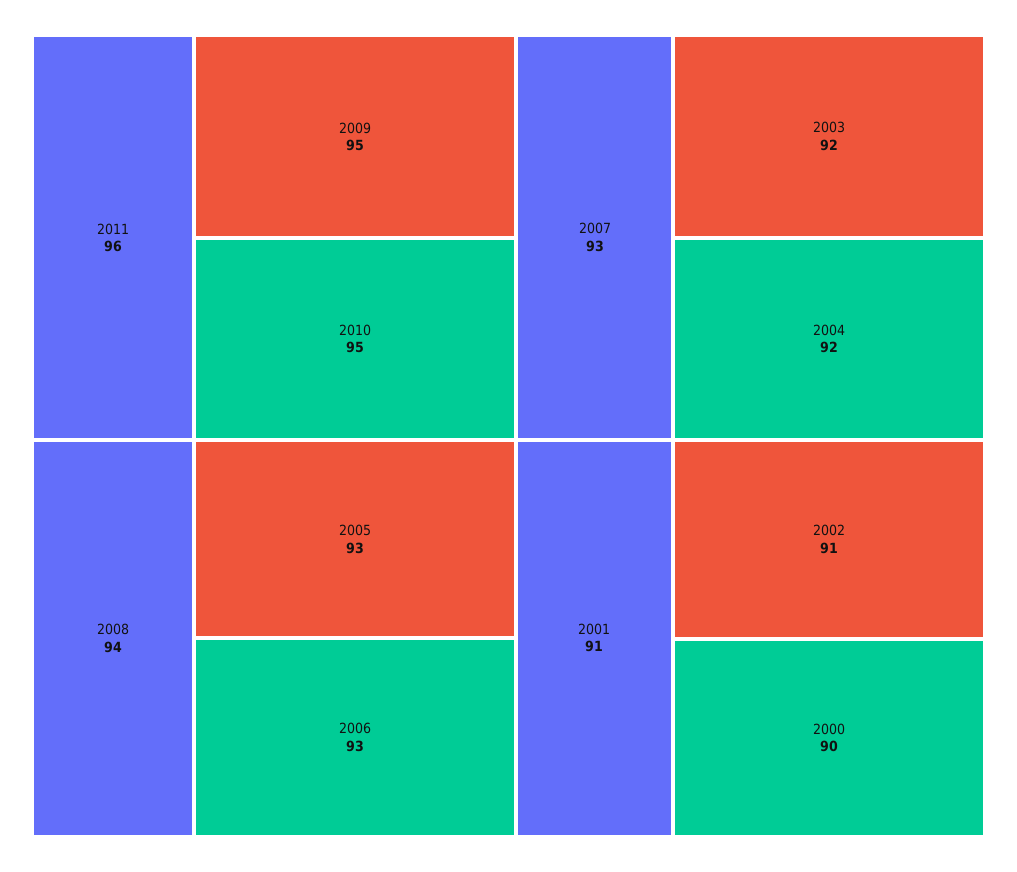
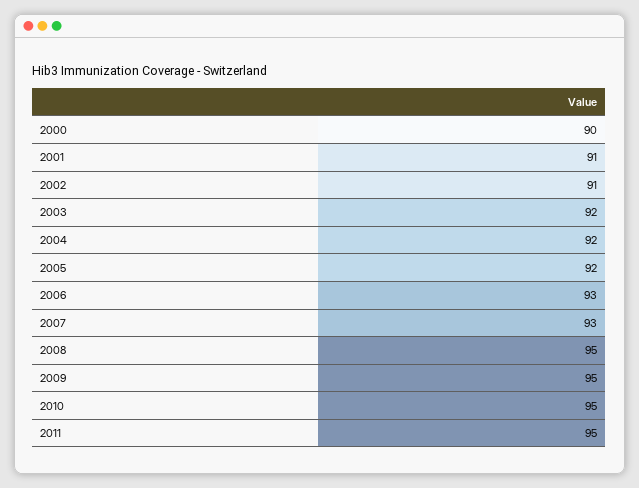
2011: 96 -> 95
2008: 94 -> 95
2005: 93 -> 92

